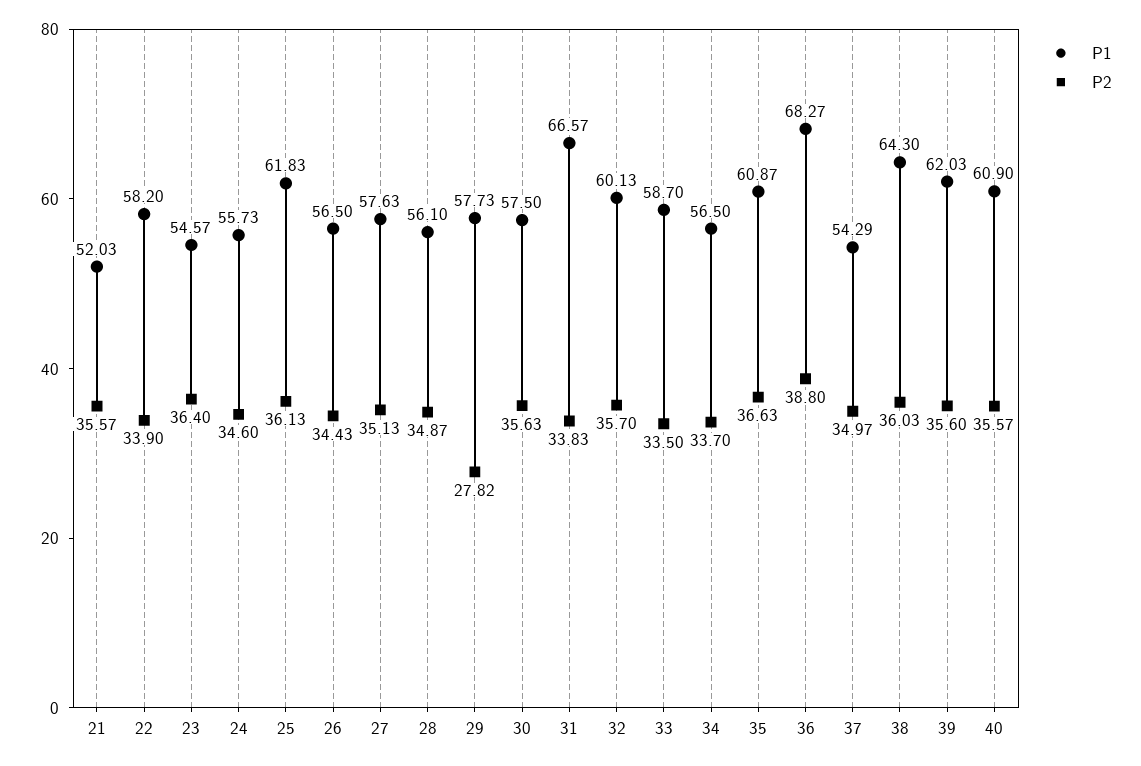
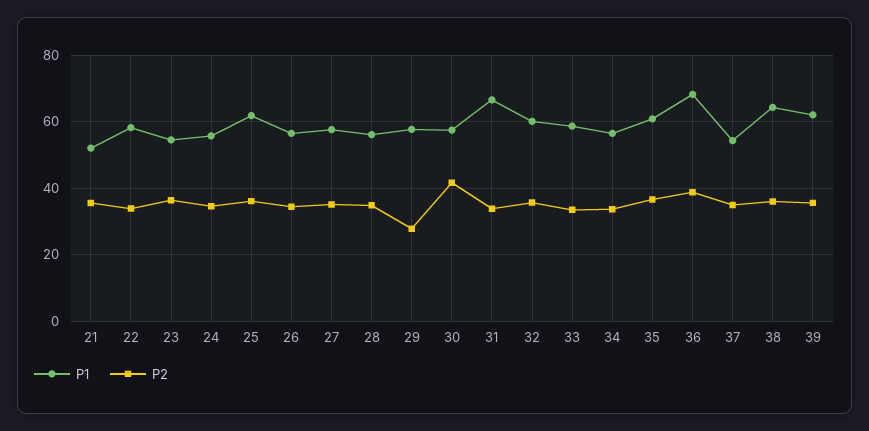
P2, 30: 35.63 -> 42
P1, 40: 60.9 -> none
P2, 40: 35.57 -> none

